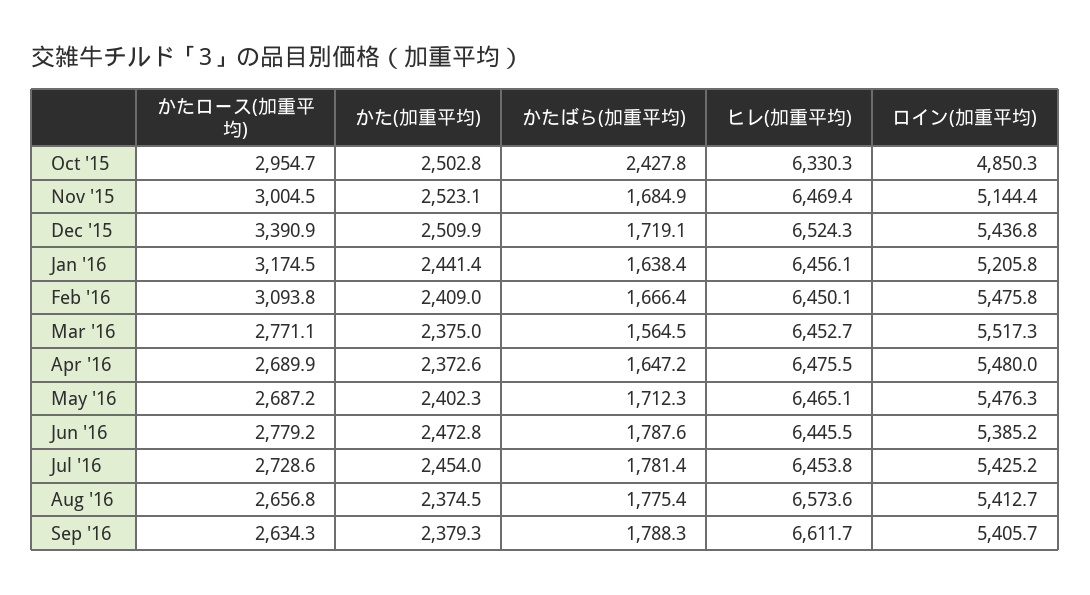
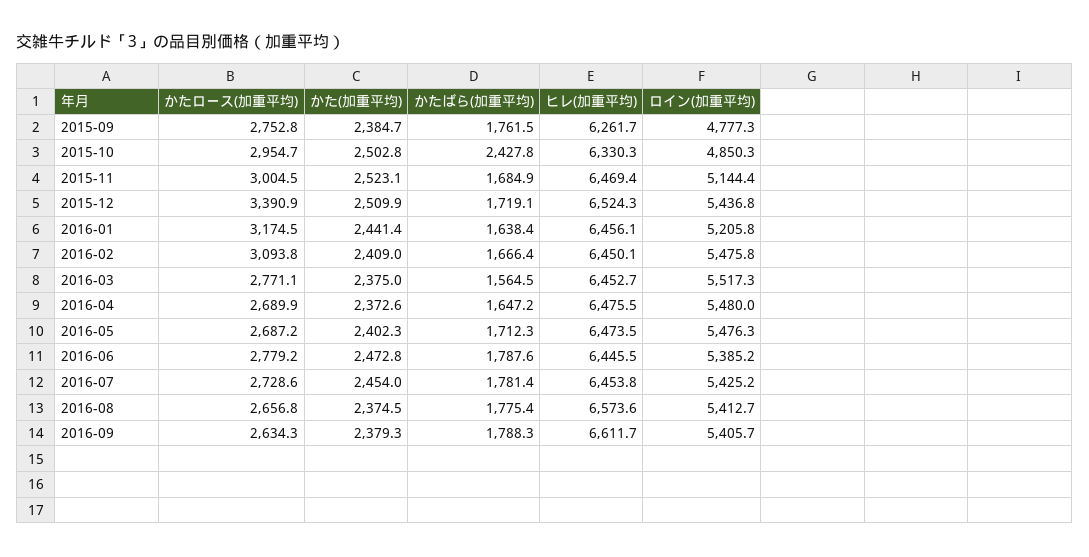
ヒレ(加重平均), May '16: 6465.1 -> 6473.5
かたロース(加重平均), 2015-09: none -> 2752.8
かた(加重平均), 2015-09: none -> 2384.7
かたばら(加重平均), 2015-09: none -> 1761.5
ヒレ(加重平均), 2015-09: none -> 6261.7
ロイン(加重平均), 2015-09: none -> 4777.3

